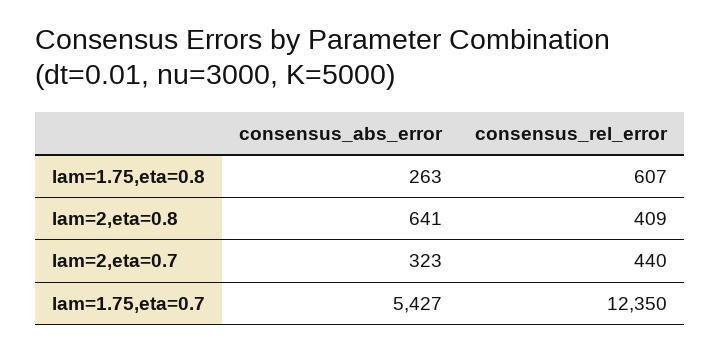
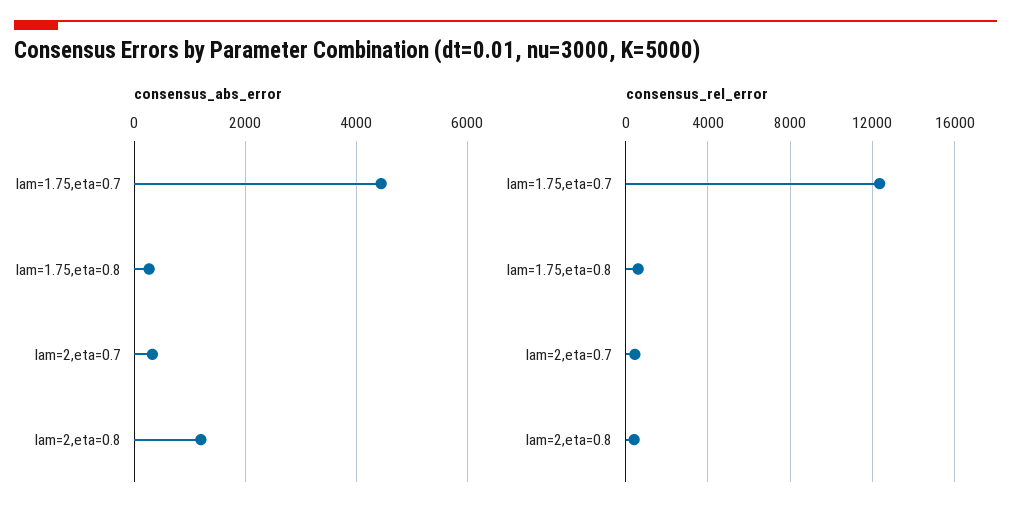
consensus_abs_error, lam=2,eta=0.8: 641 -> 1200
consensus_abs_error, lam=1.75,eta=0.7: 5427 -> 4400

